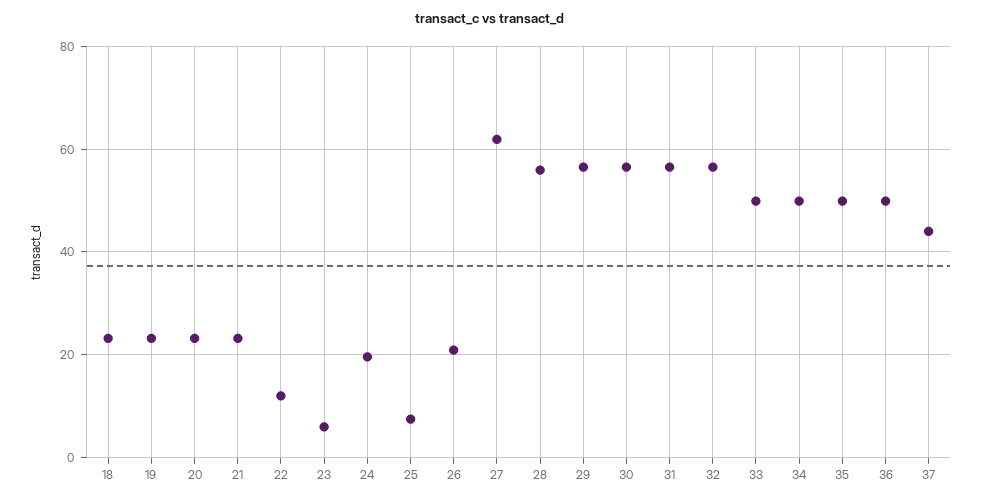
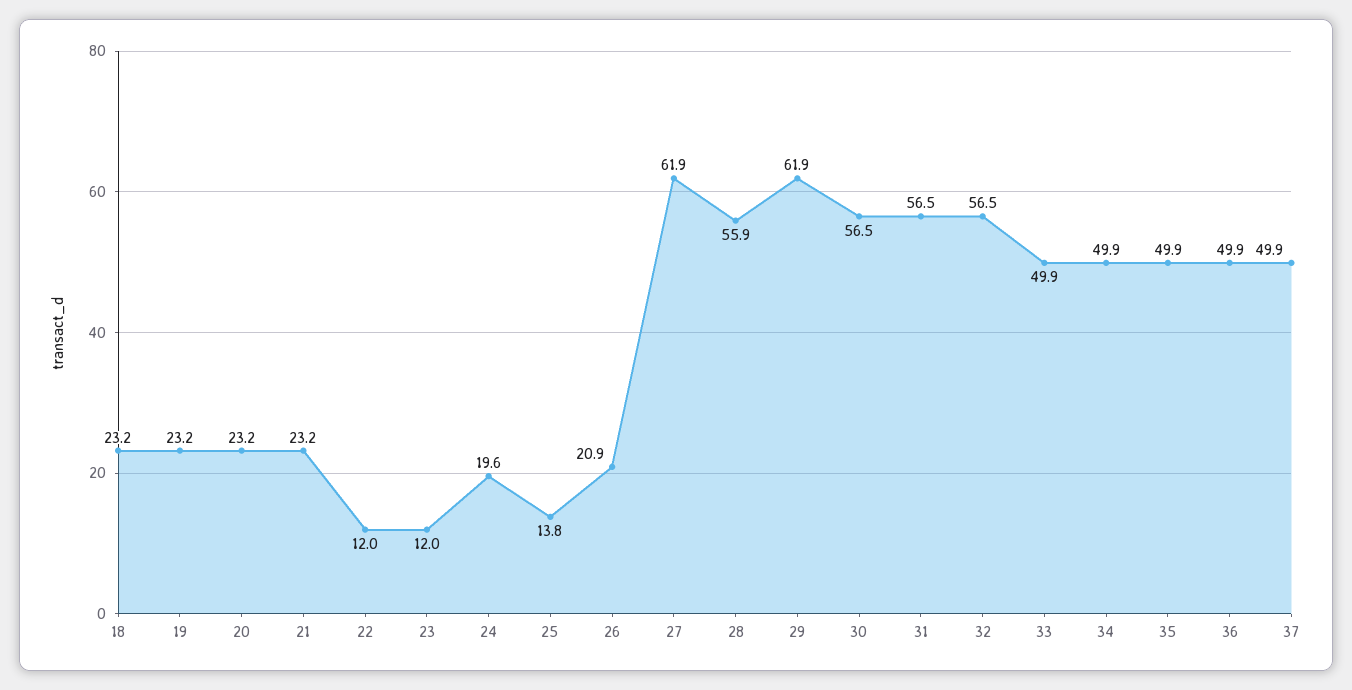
23: 6 -> 12
25: 8 -> 13.8
29: 56 -> 61.9
37: 44 -> 49.9

